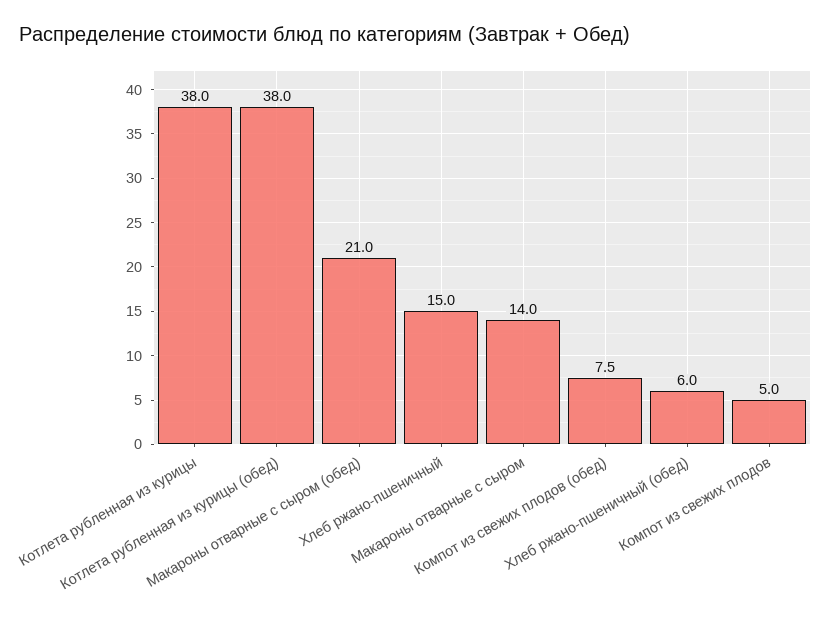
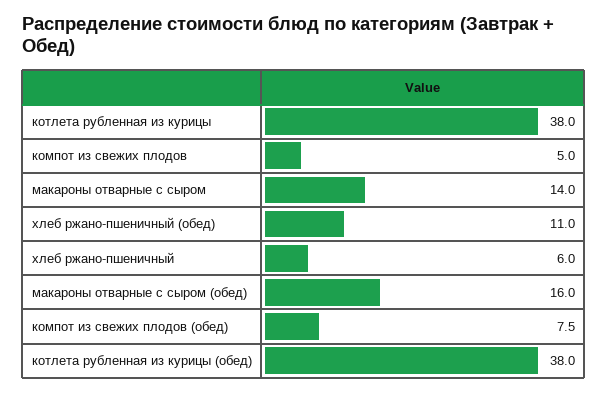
Макароны отварные с сыром (обед): 21 -> 16
Хлеб ржано-пшеничный: 15 -> 6
Хлеб ржано-пшеничный (обед): 6 -> 11

